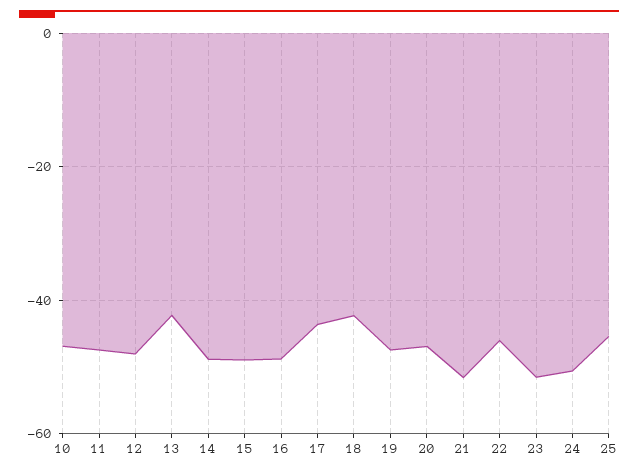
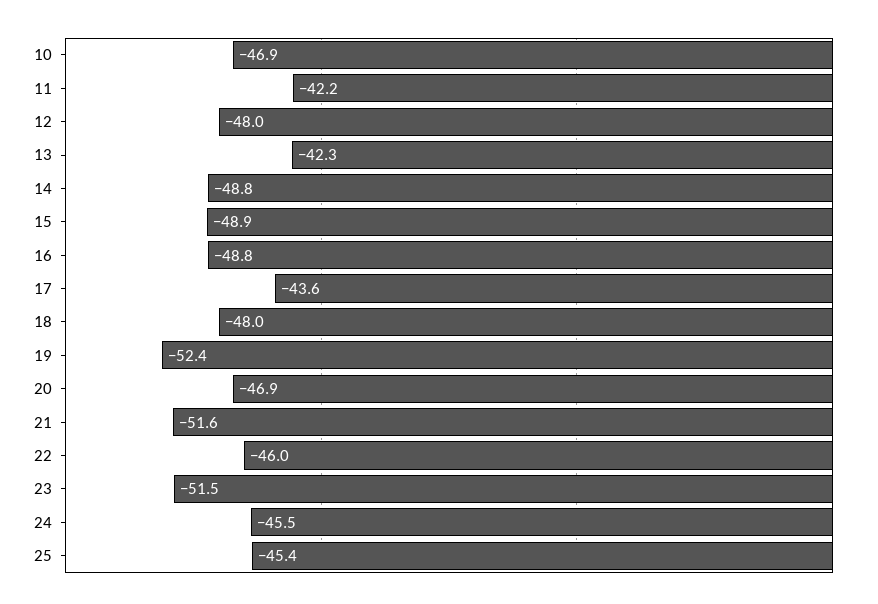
11: -48 -> -42.2
18: -42 -> -48
19: -48 -> -52.4
24: -50 -> -45.5

